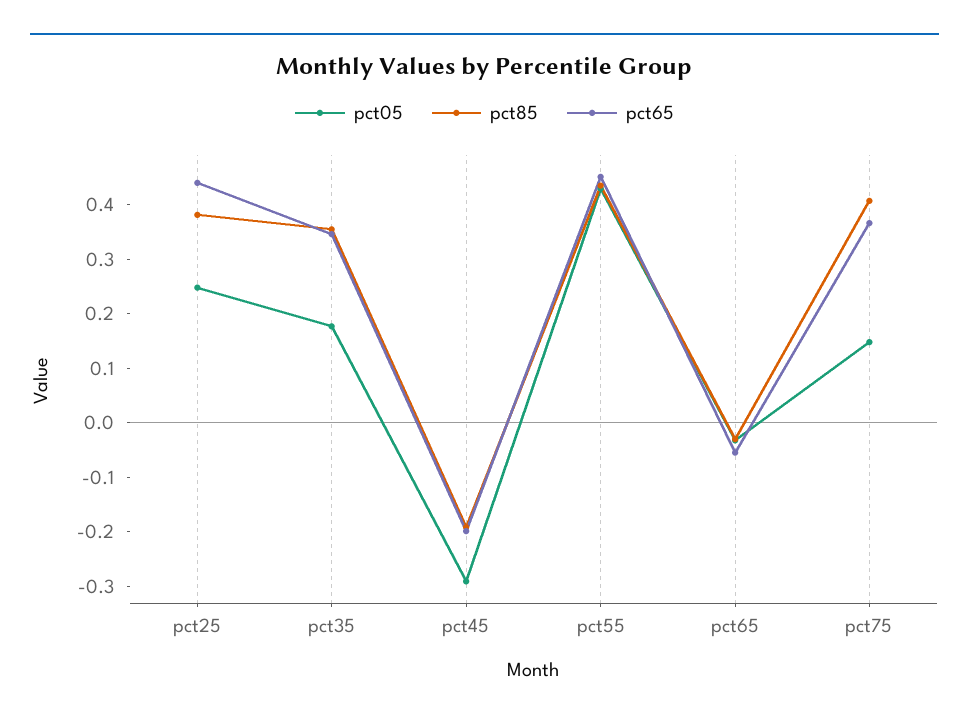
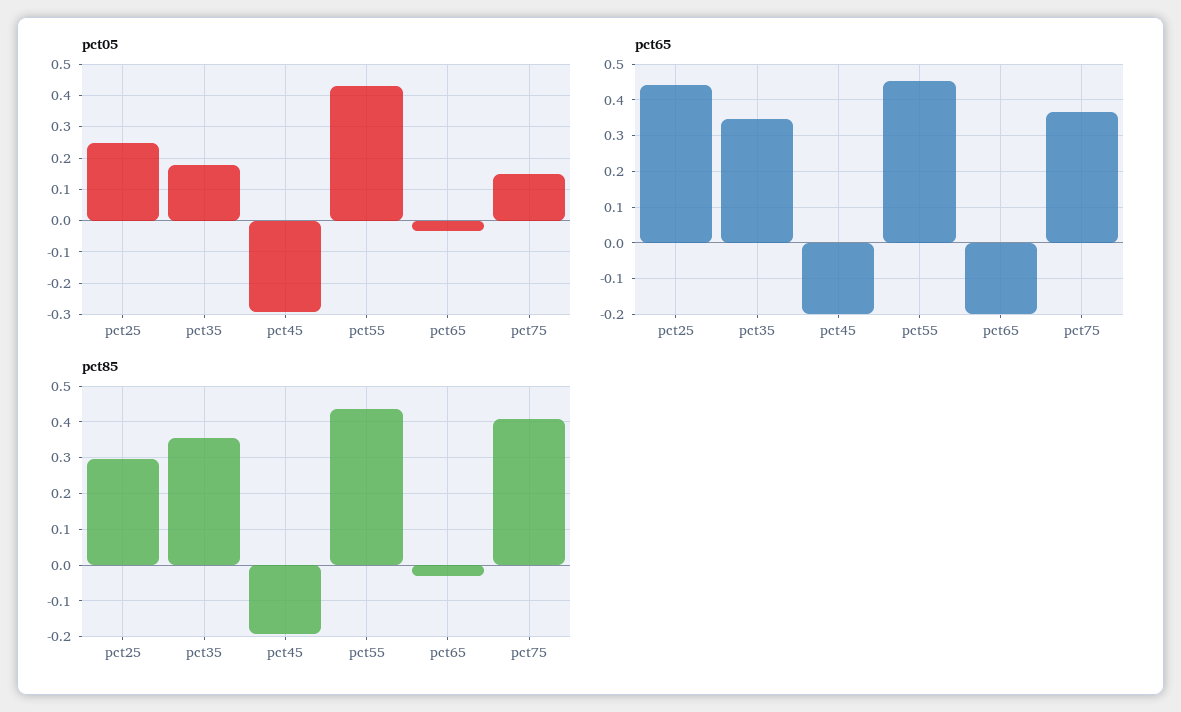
pct85, pct25: 0.38 -> 0.3
pct65, pct65: -0.06 -> -0.2

